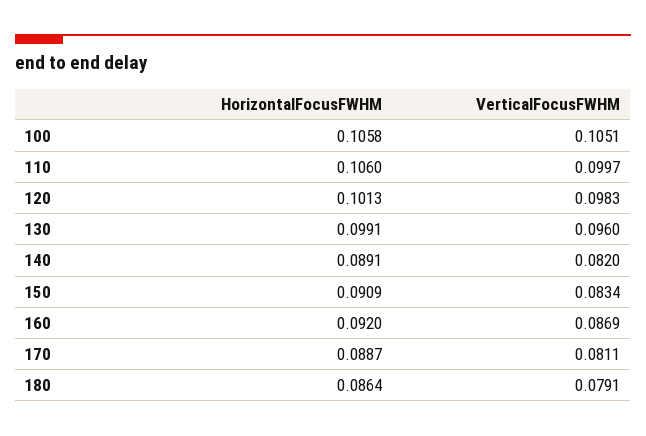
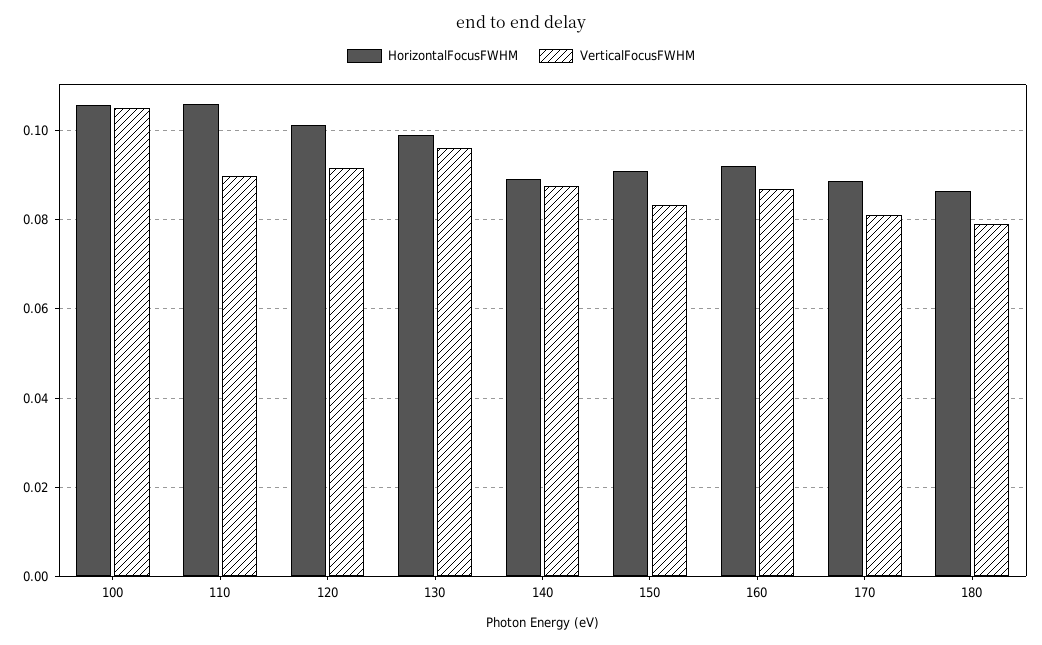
VerticalFocusFWHM, 110: 0.0997 -> 0.09
VerticalFocusFWHM, 120: 0.0983 -> 0.092
VerticalFocusFWHM, 140: 0.082 -> 0.088

